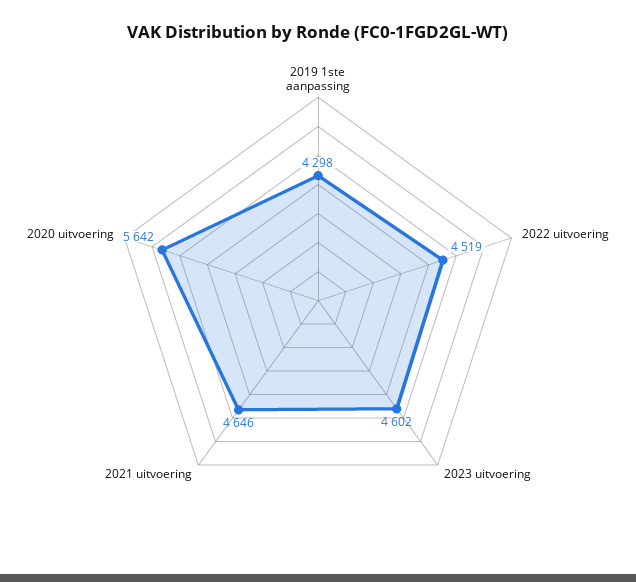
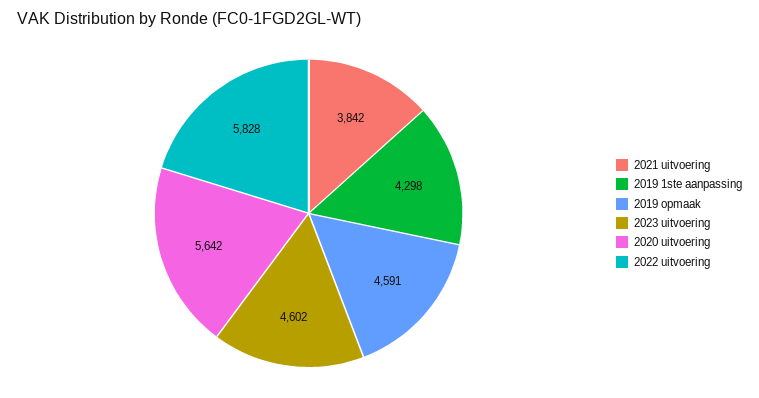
2022 uitvoering: 4519 -> 5828
2021 uitvoering: 4646 -> 3842
2019 opmaak: none -> 4591

